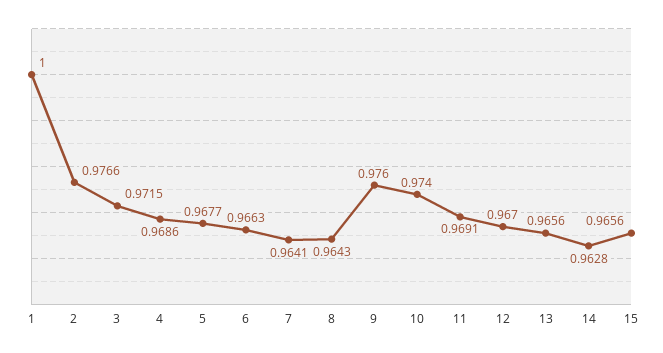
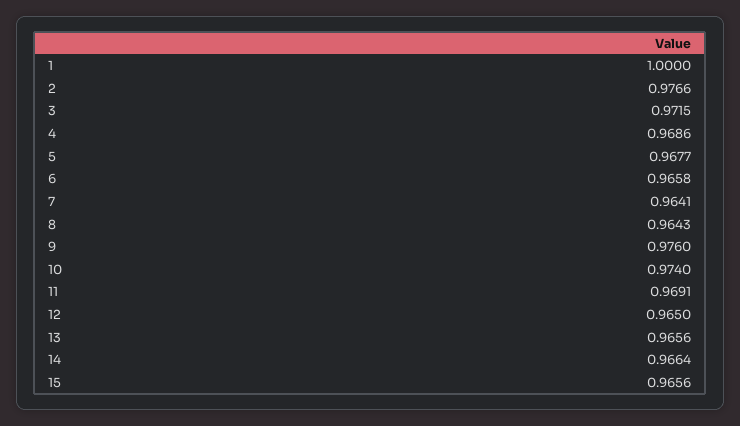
6: 0.9663 -> 0.9658
12: 0.967 -> 0.965
14: 0.9628 -> 0.9664

